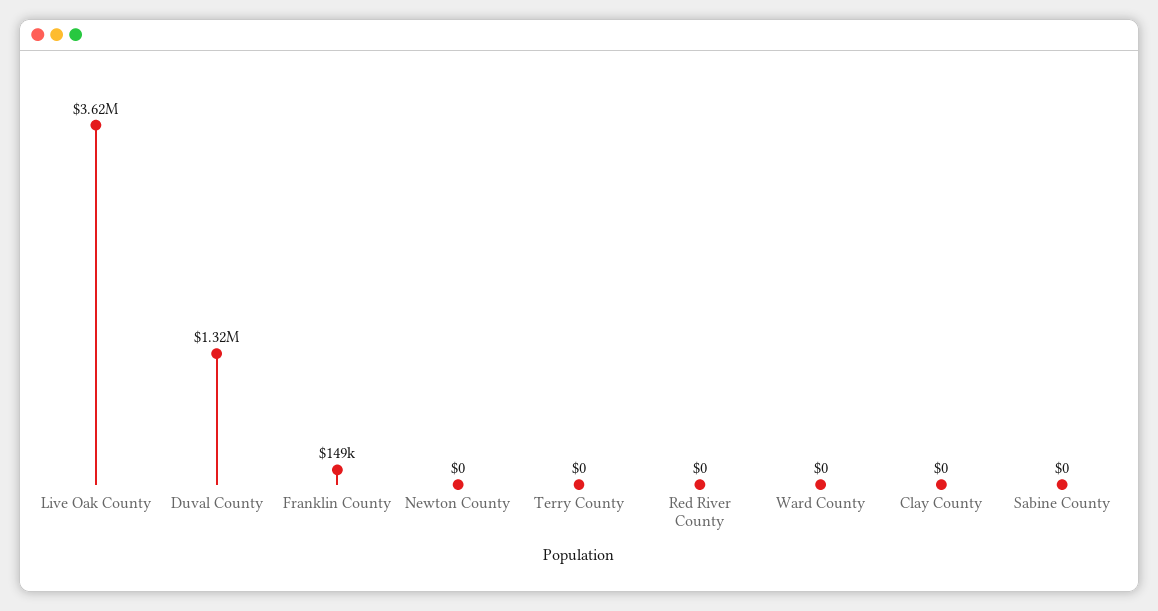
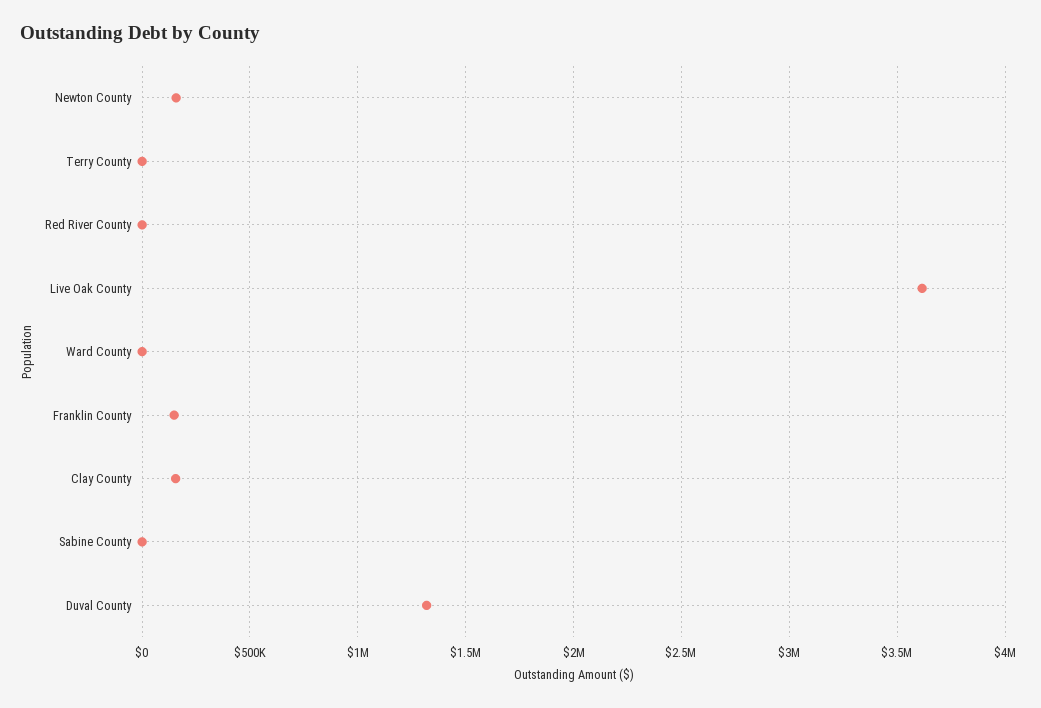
Newton County: 0 -> 150000
Clay County: 0 -> 150000

